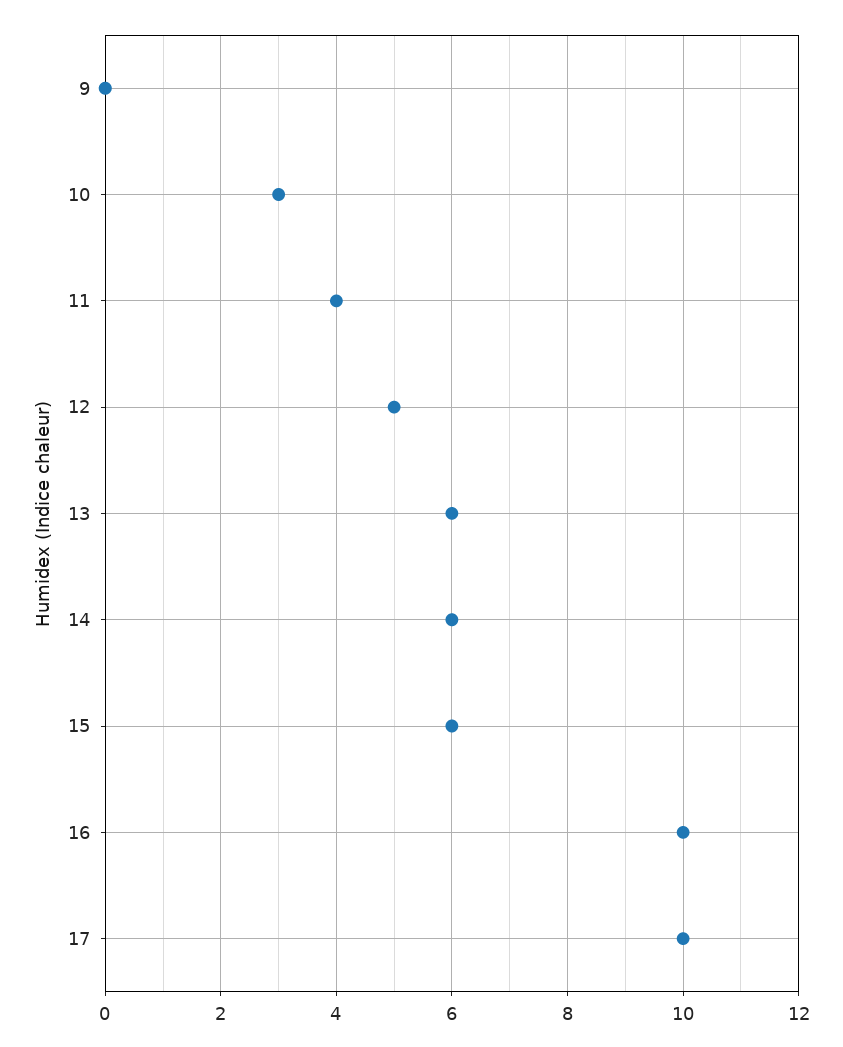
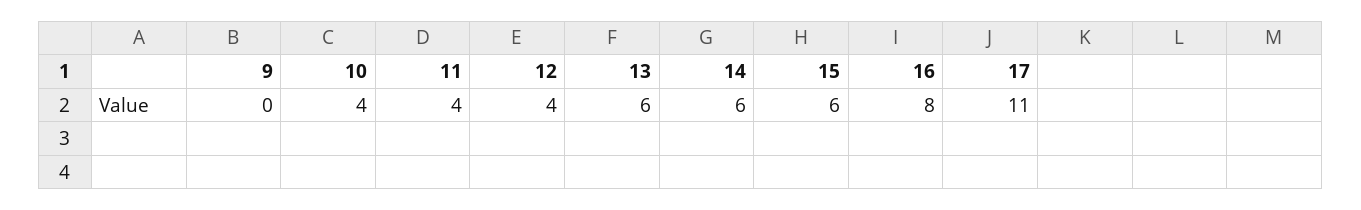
10: 3 -> 4
12: 5 -> 4
16: 10 -> 8
17: 10 -> 11

